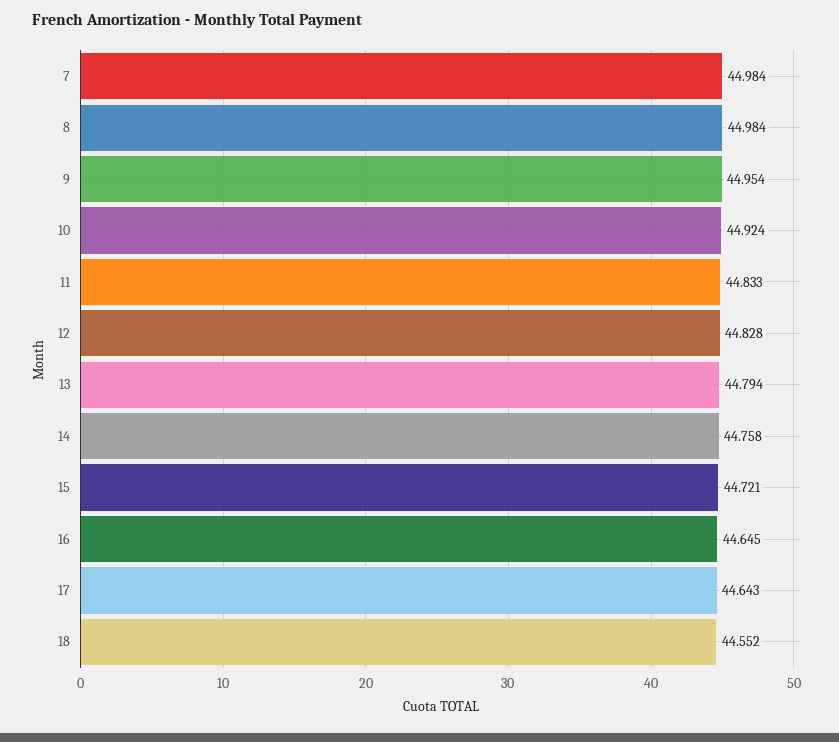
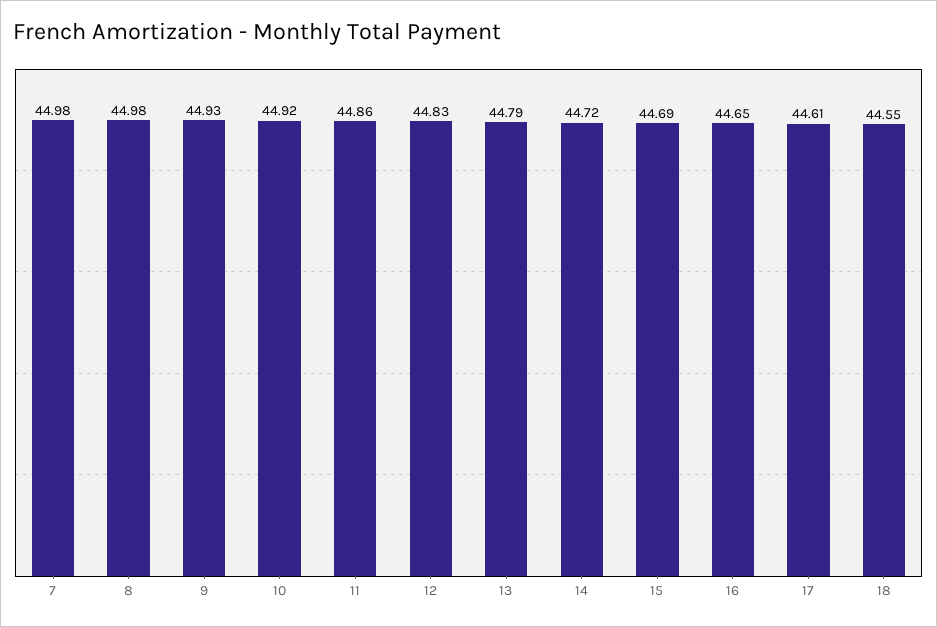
9: 44.954 -> 44.93
11: 44.833 -> 44.86
14: 44.758 -> 44.72
15: 44.721 -> 44.69
17: 44.643 -> 44.61

